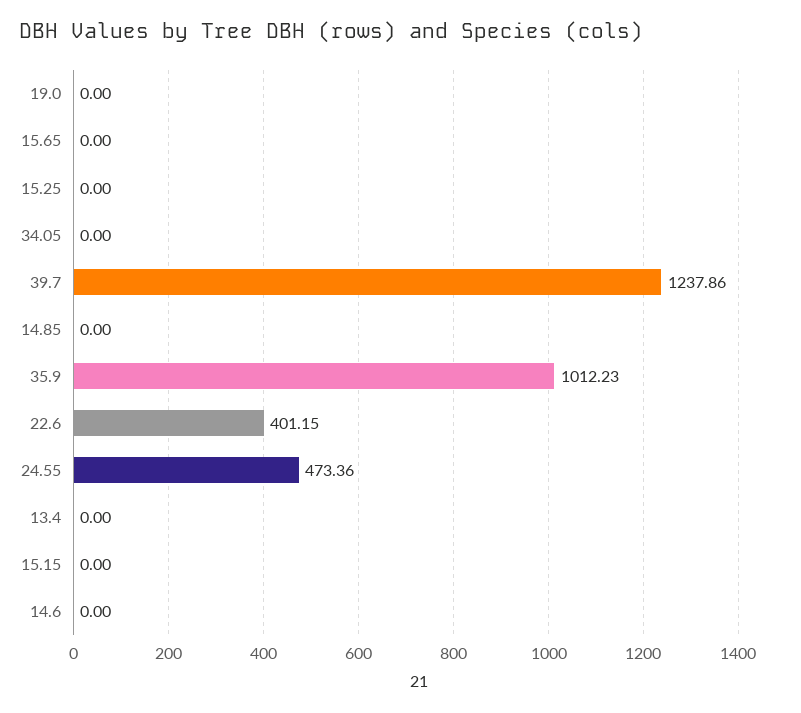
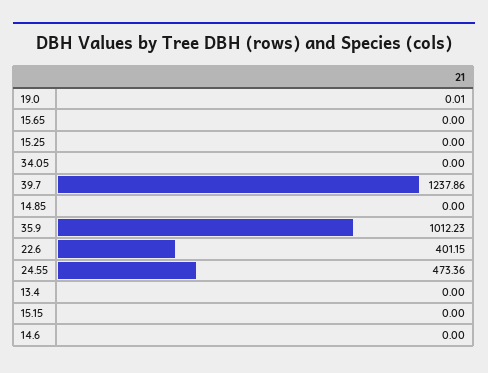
19.0: 0 -> 0.01

